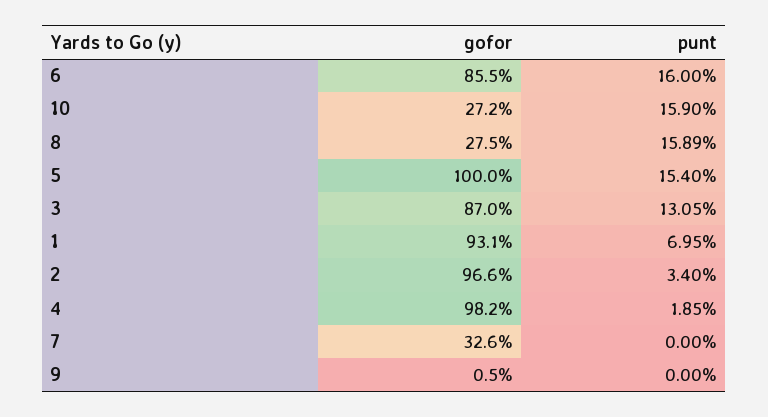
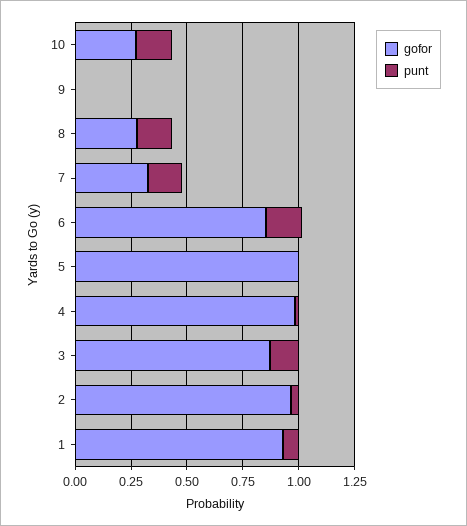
punt, 5: 0.154 -> 0
punt, 7: 0 -> 0.15

